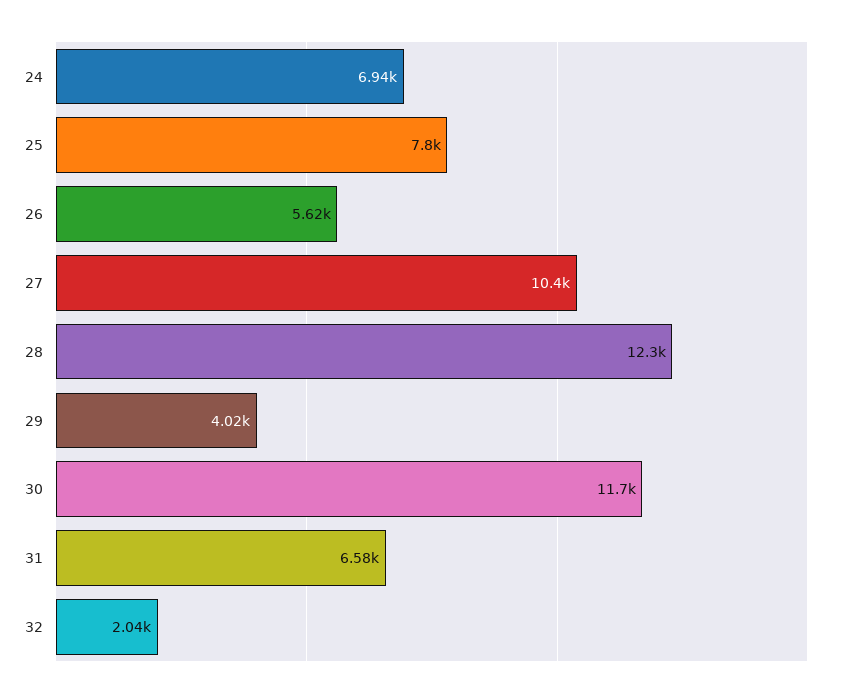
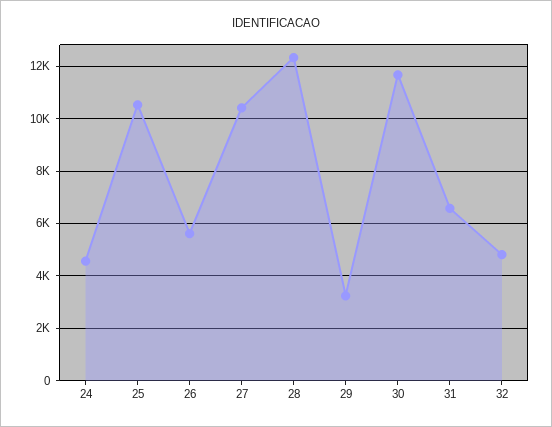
24: 6940 -> 4500
25: 7800 -> 10500
29: 4020 -> 3250
32: 2040 -> 4750

